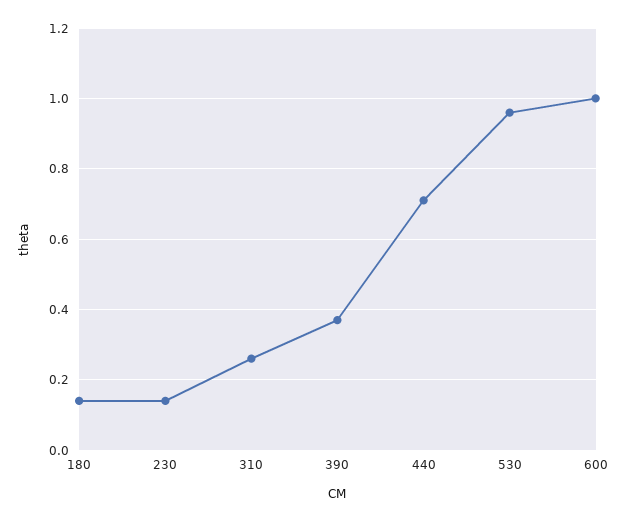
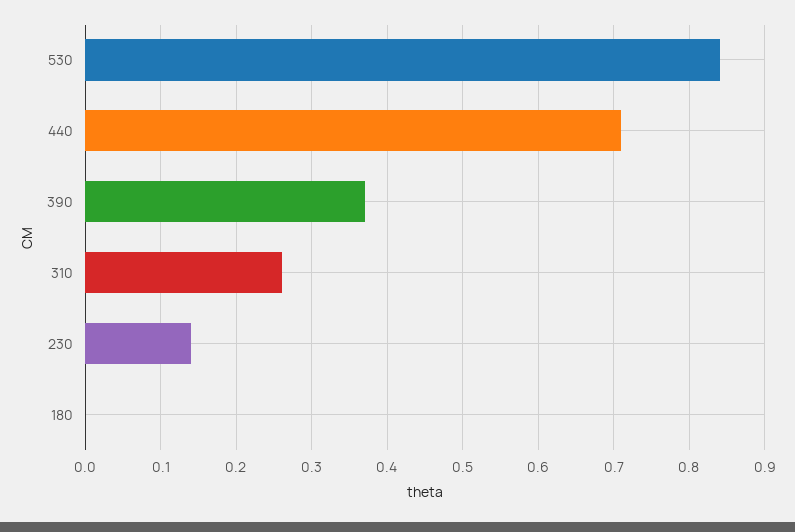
180: 0.15 -> 0
530: 0.95 -> 0.84
600: 1 -> none

